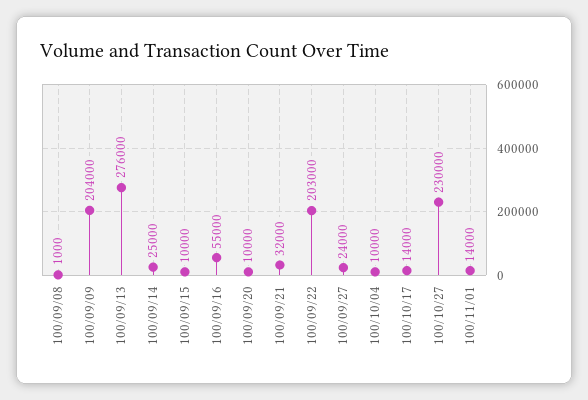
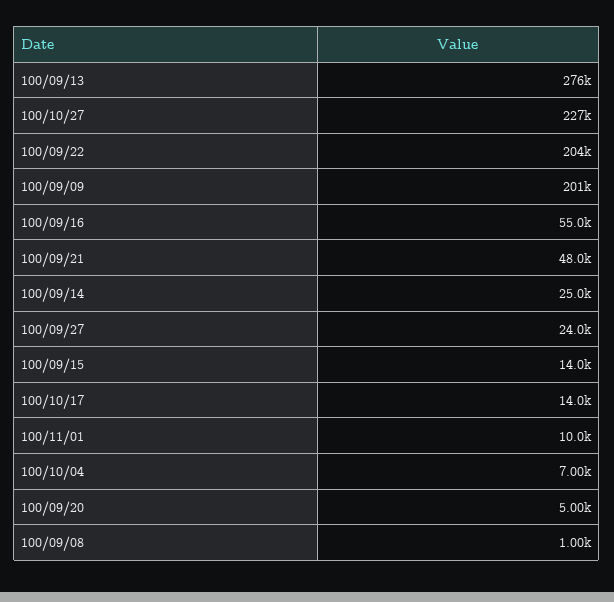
100/09/09: 204000 -> 201000
100/09/15: 10000 -> 14000
100/09/20: 10000 -> 5000
100/09/21: 32000 -> 48000
100/09/22: 203000 -> 204000
100/10/04: 10000 -> 7000
100/10/27: 230000 -> 227000
100/11/01: 14000 -> 10000

